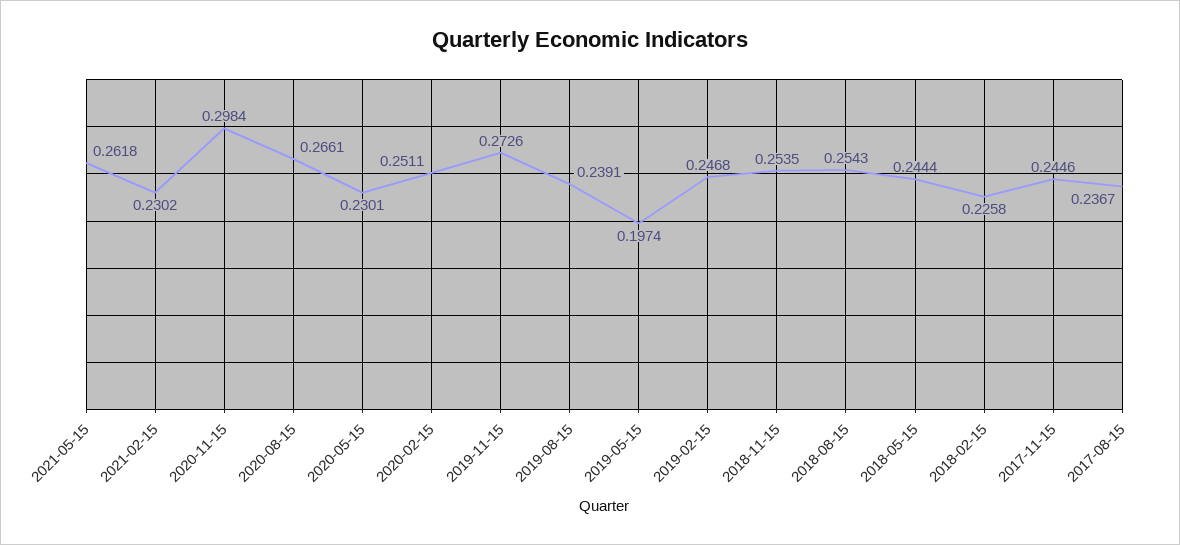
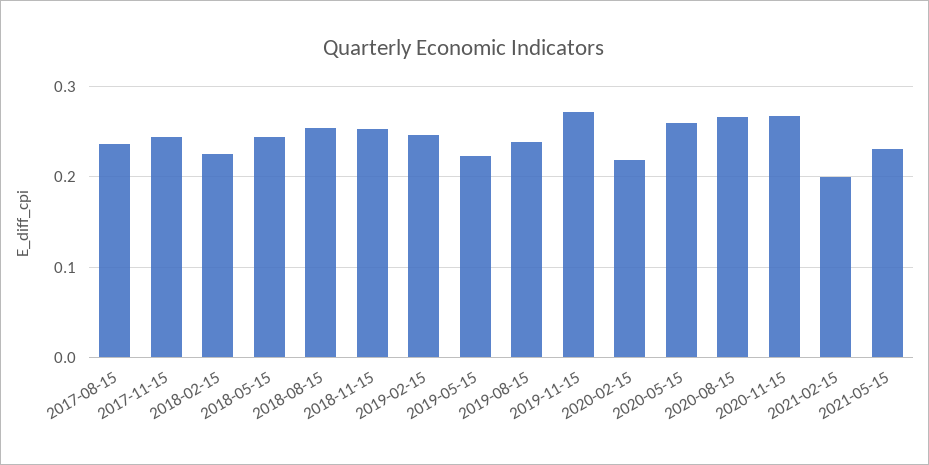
2021-05-15: 0.2618 -> 0.23
2021-02-15: 0.2302 -> 0.2
2020-11-15: 0.2984 -> 0.27
2020-05-15: 0.2301 -> 0.26
2020-02-15: 0.2511 -> 0.22
2019-05-15: 0.1974 -> 0.22

